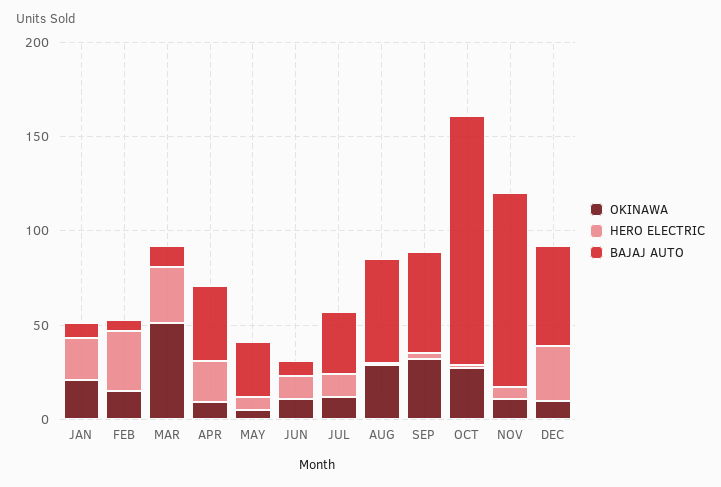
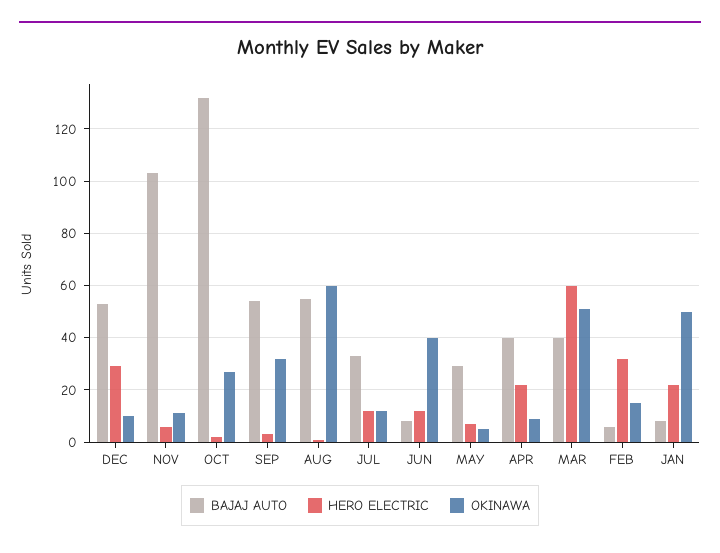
OKINAWA, JAN: 20 -> 50
HERO ELECTRIC, MAR: 30 -> 60
BAJAJ AUTO, MAR: 10 -> 40
OKINAWA, JUN: 10 -> 40
OKINAWA, AUG: 30 -> 60

